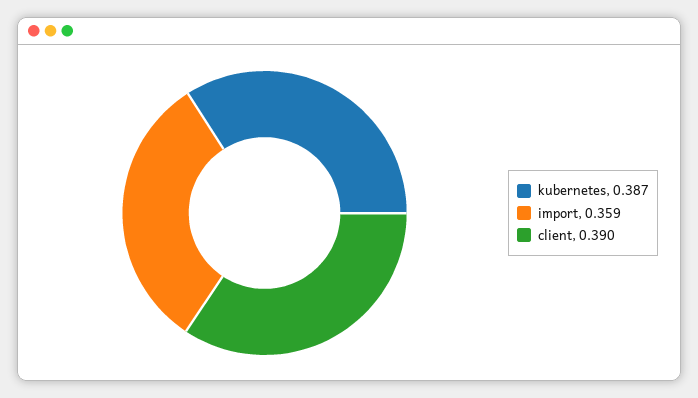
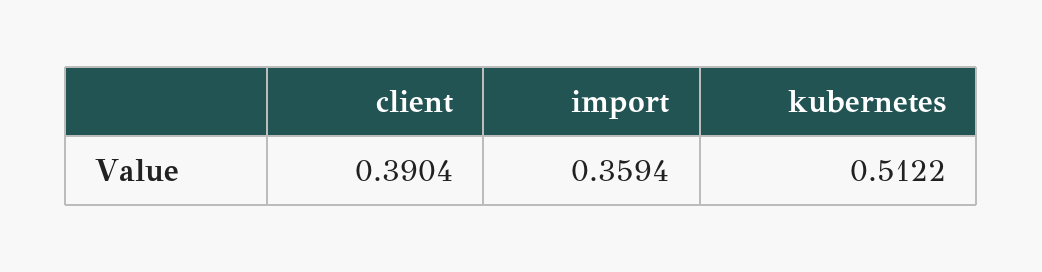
kubernetes: 0.387 -> 0.5122

